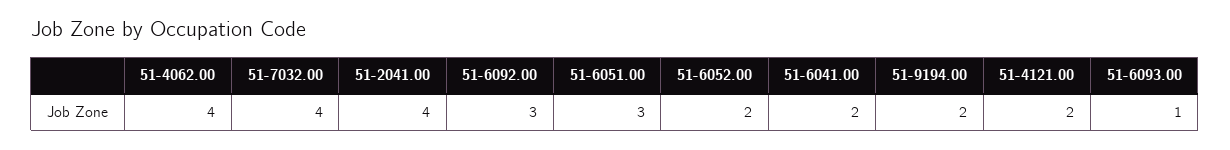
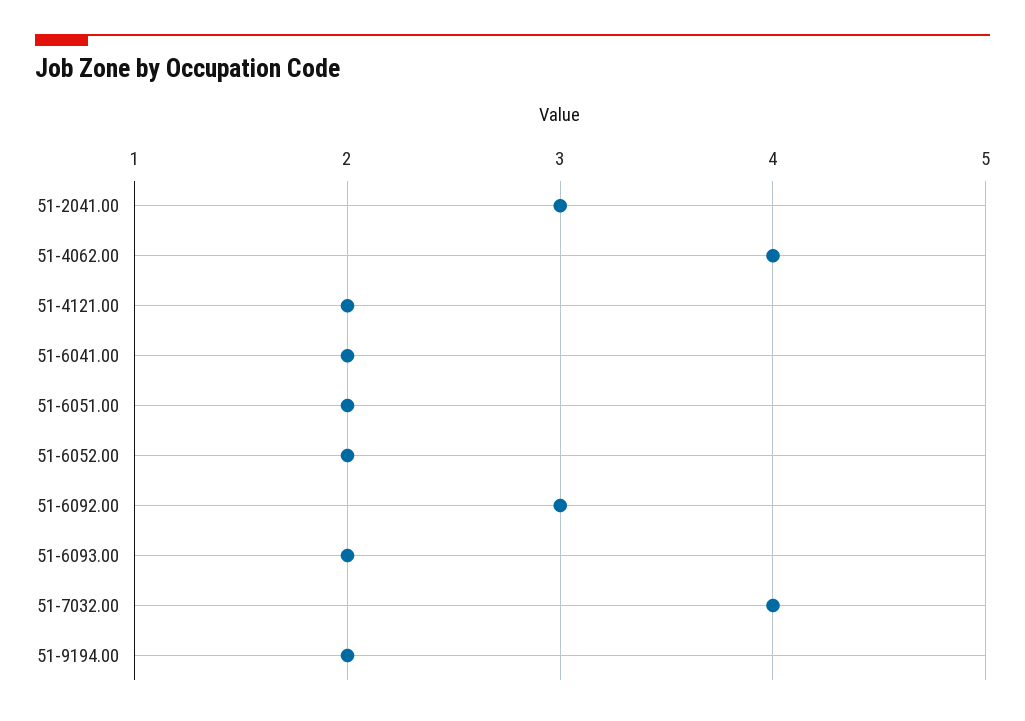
51-2041.00: 4 -> 3
51-6051.00: 3 -> 2
51-6093.00: 1 -> 2

